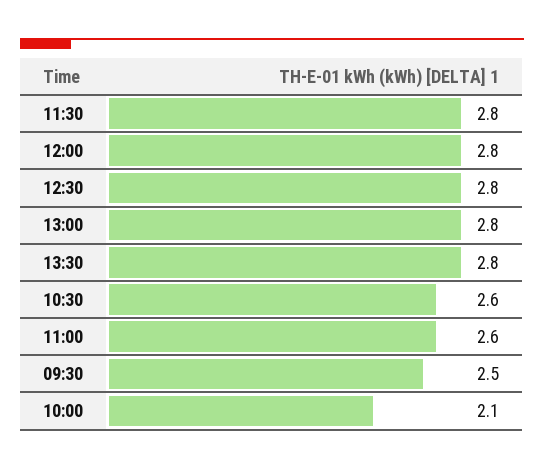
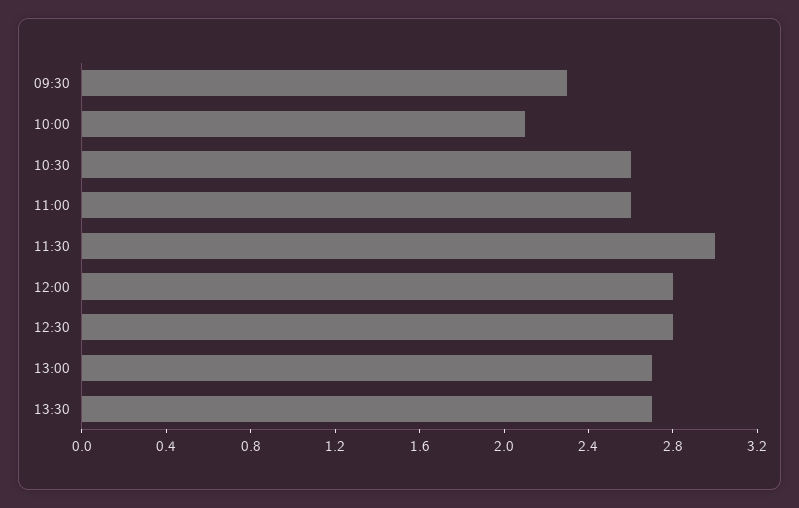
11:30: 2.8 -> 3
13:00: 2.8 -> 2.7
13:30: 2.8 -> 2.7
09:30: 2.5 -> 2.3

